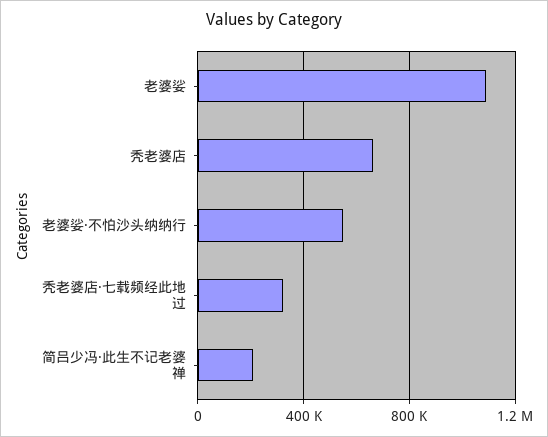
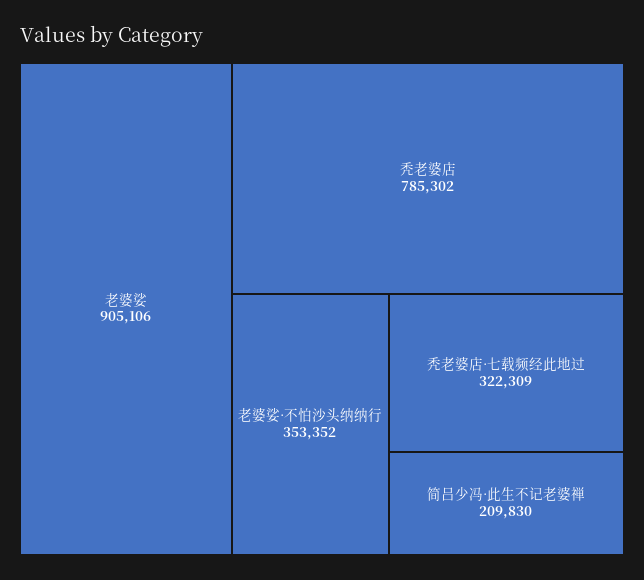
老婆娑: 1100000 -> 905106
秃老婆店: 650000 -> 785302
老婆娑·不怕沙头纳纳行: 550000 -> 353352

